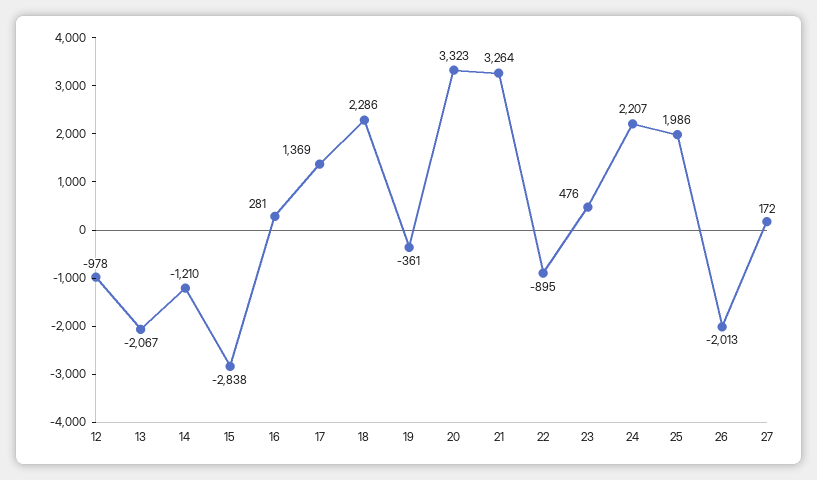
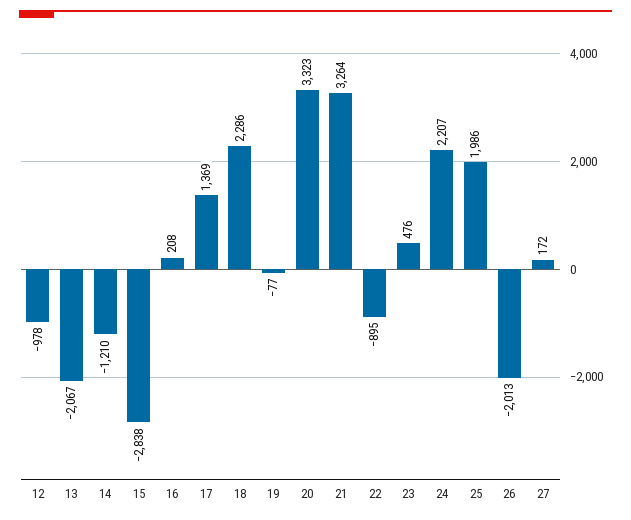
16: 281 -> 208
19: -361 -> -77

